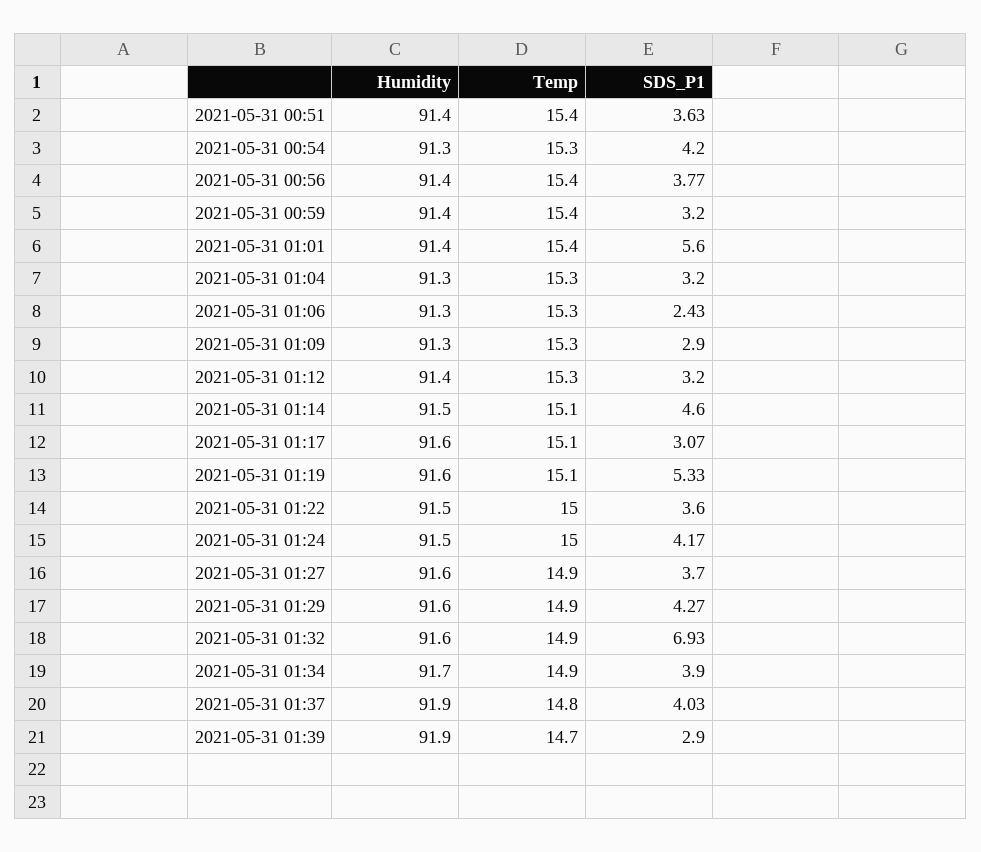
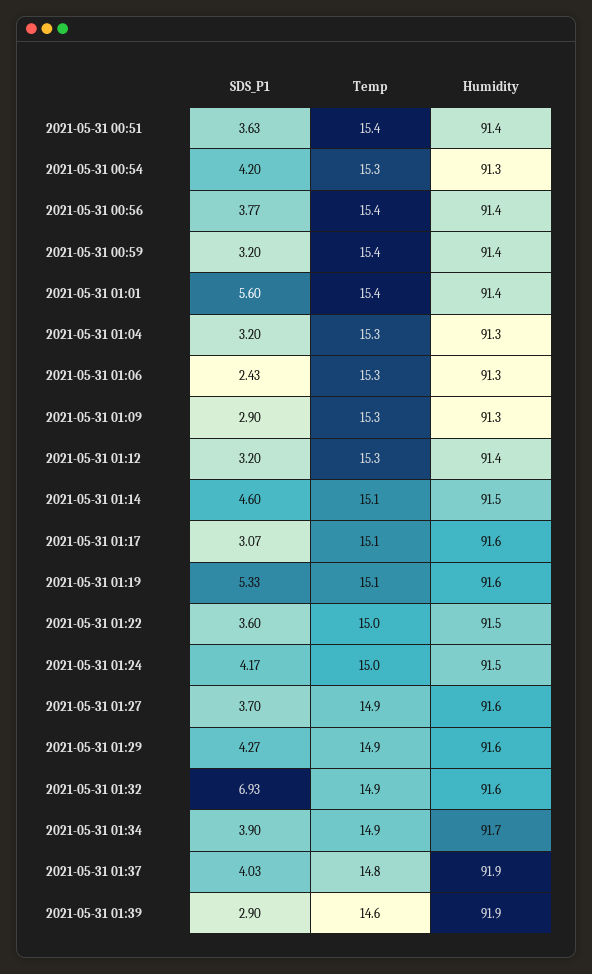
Temp, 2021-05-31 01:39: 14.7 -> 14.6

